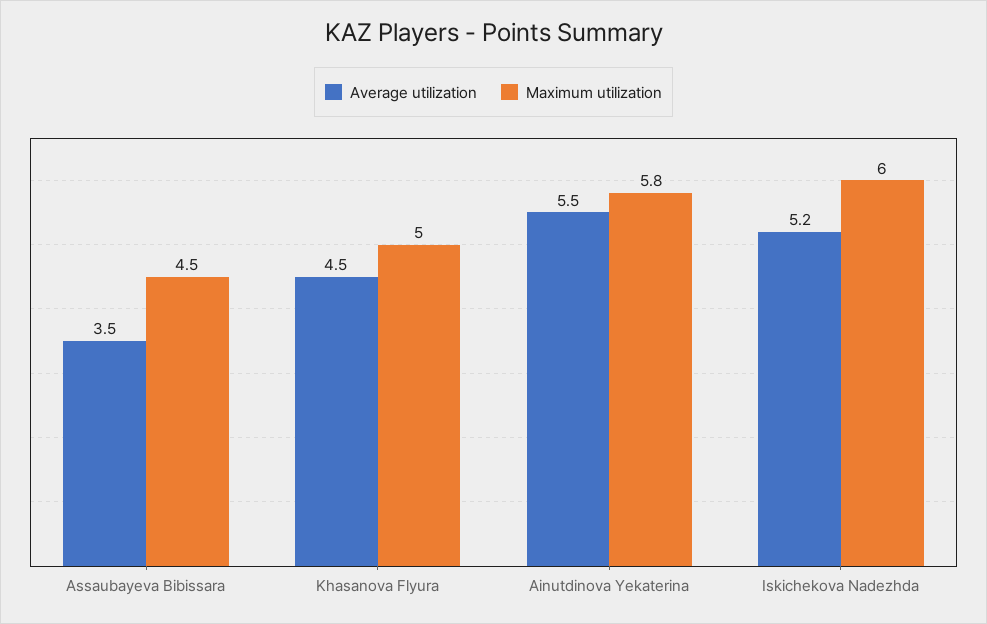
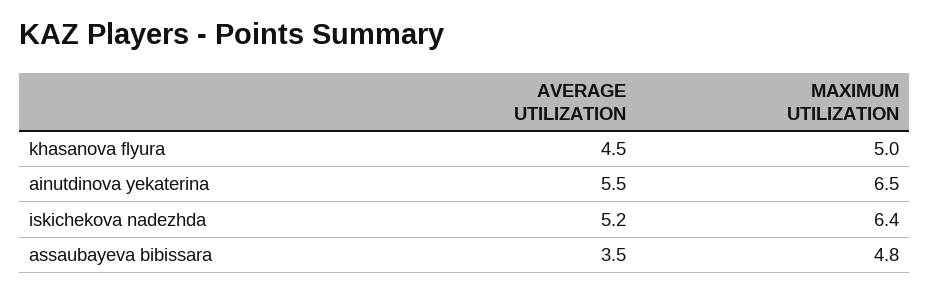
Maximum utilization, Assaubayeva Bibissara: 4.5 -> 4.8
Maximum utilization, Ainutdinova Yekaterina: 5.8 -> 6.5
Maximum utilization, Iskichekova Nadezhda: 6 -> 6.4

